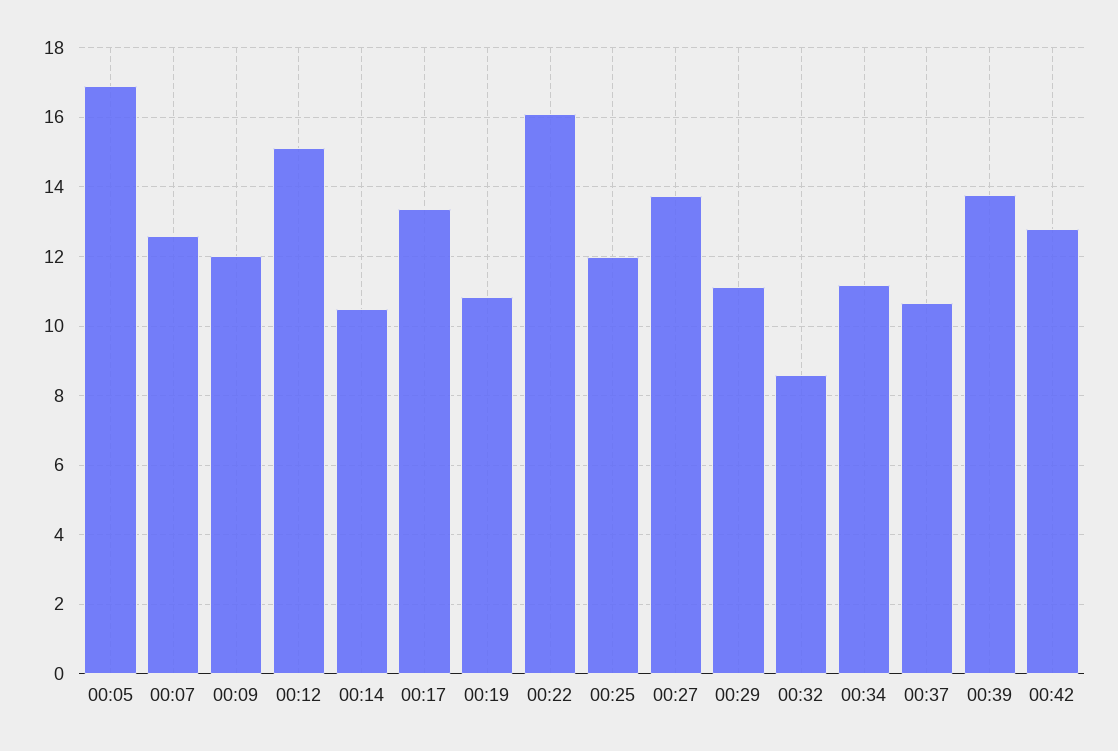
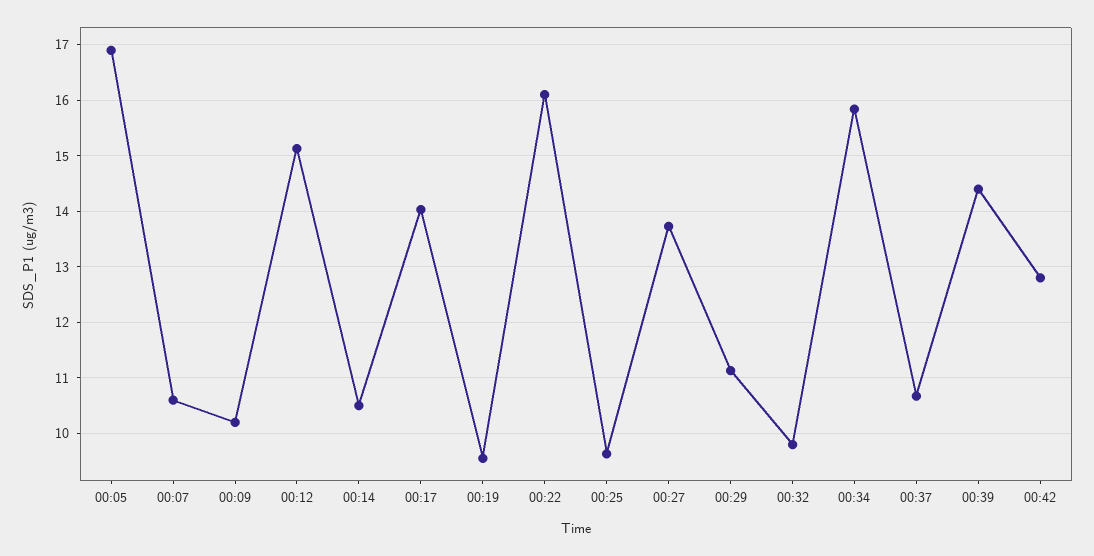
00:07: 12.6 -> 10.6
00:09: 12 -> 10.2
00:17: 13.4 -> 14
00:19: 10.8 -> 9.6
00:25: 12 -> 9.6
00:32: 8.6 -> 9.8
00:34: 11.2 -> 15.8
00:39: 13.8 -> 14.4

